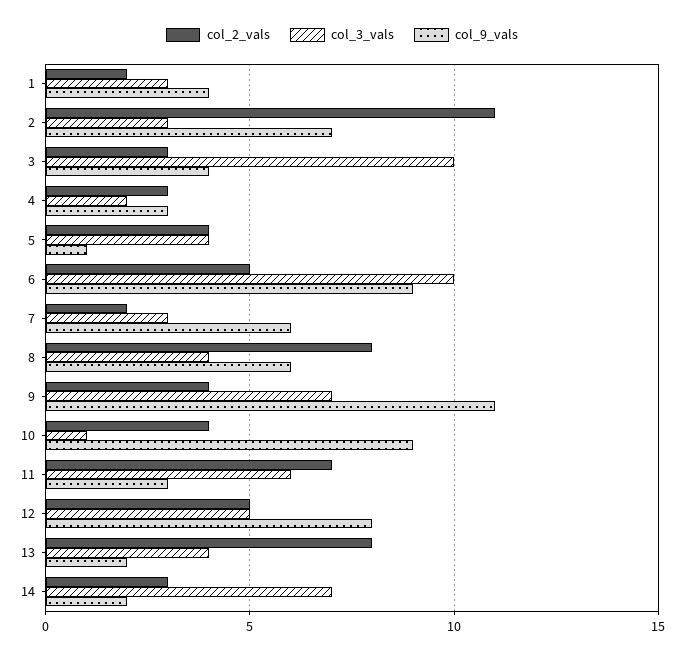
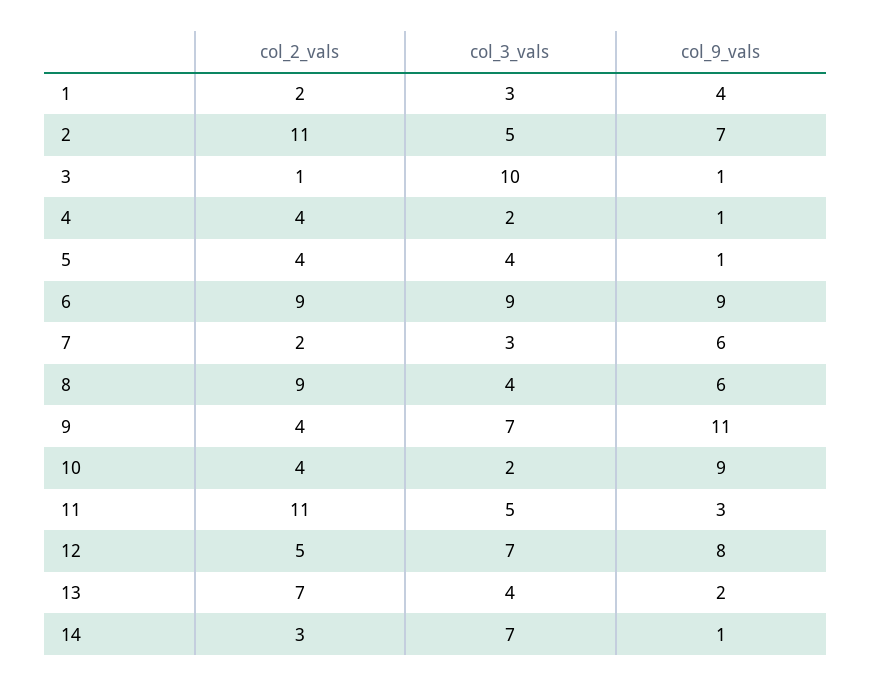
col_3_vals, 2: 3 -> 5
col_2_vals, 3: 3 -> 1
col_9_vals, 3: 4 -> 1
col_2_vals, 4: 3 -> 4
col_9_vals, 4: 3 -> 1
col_2_vals, 6: 5 -> 9
col_3_vals, 6: 10 -> 9
col_2_vals, 8: 8 -> 9
col_3_vals, 10: 1 -> 2
col_2_vals, 11: 7 -> 11
col_3_vals, 11: 6 -> 5
col_3_vals, 12: 5 -> 7
col_2_vals, 13: 8 -> 7
col_9_vals, 14: 2 -> 1

